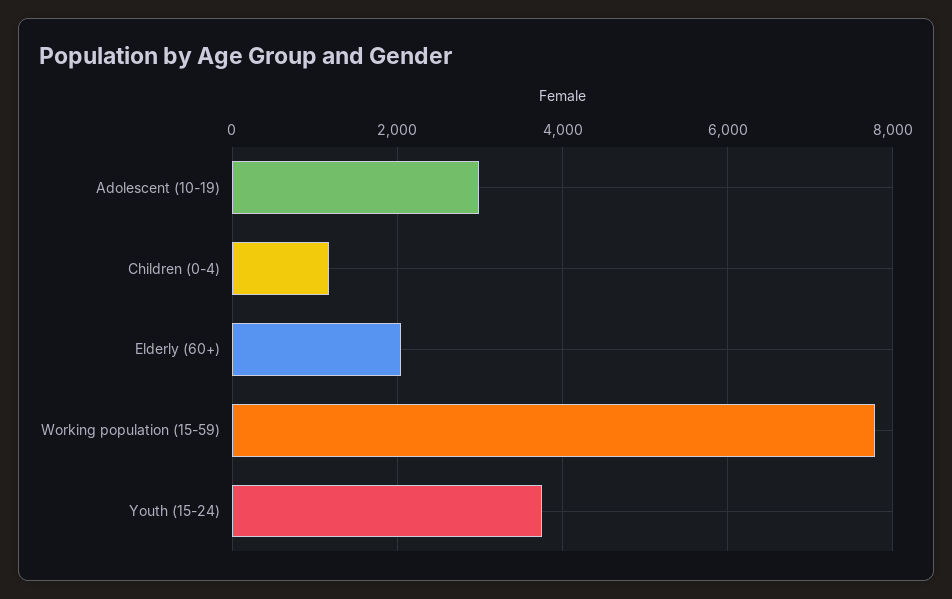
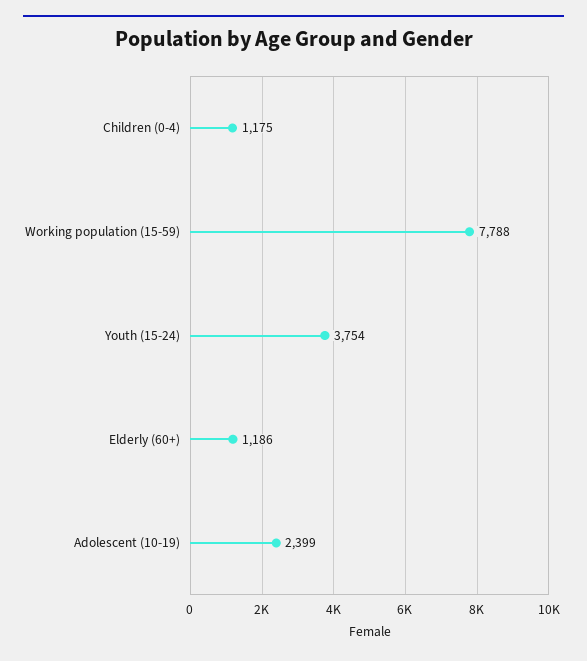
Adolescent (10-19): 3000 -> 2399
Elderly (60+): 2000 -> 1186

